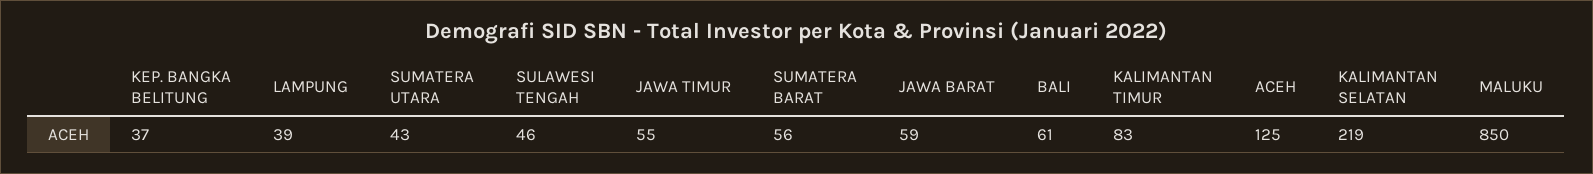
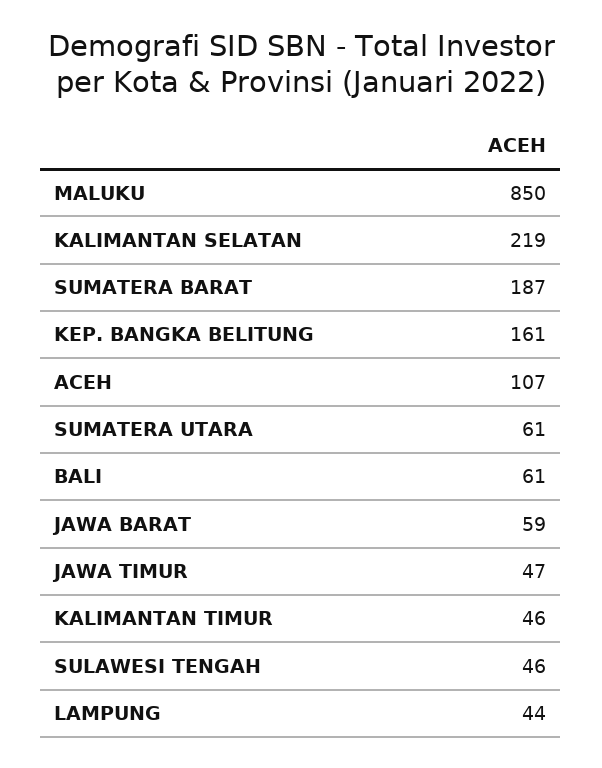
KEP. BANGKA BELITUNG: 37 -> 161
LAMPUNG: 39 -> 44
SUMATERA UTARA: 43 -> 61
JAWA TIMUR: 55 -> 47
SUMATERA BARAT: 56 -> 187
KALIMANTAN TIMUR: 83 -> 46
ACEH: 125 -> 107

